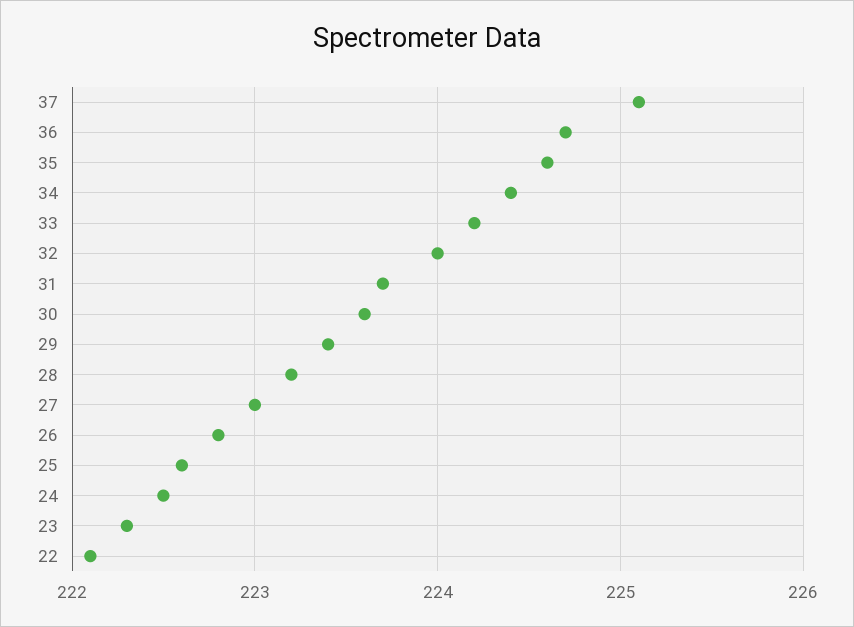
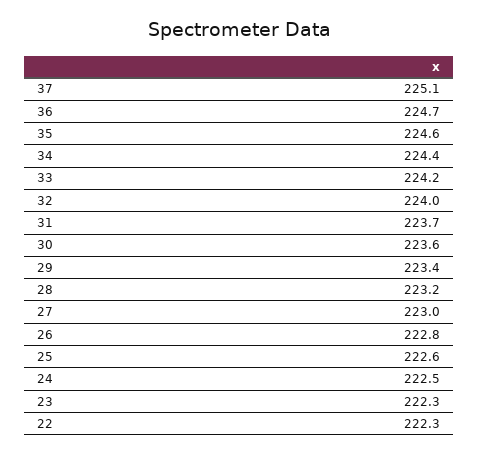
22: 222.1 -> 222.3

